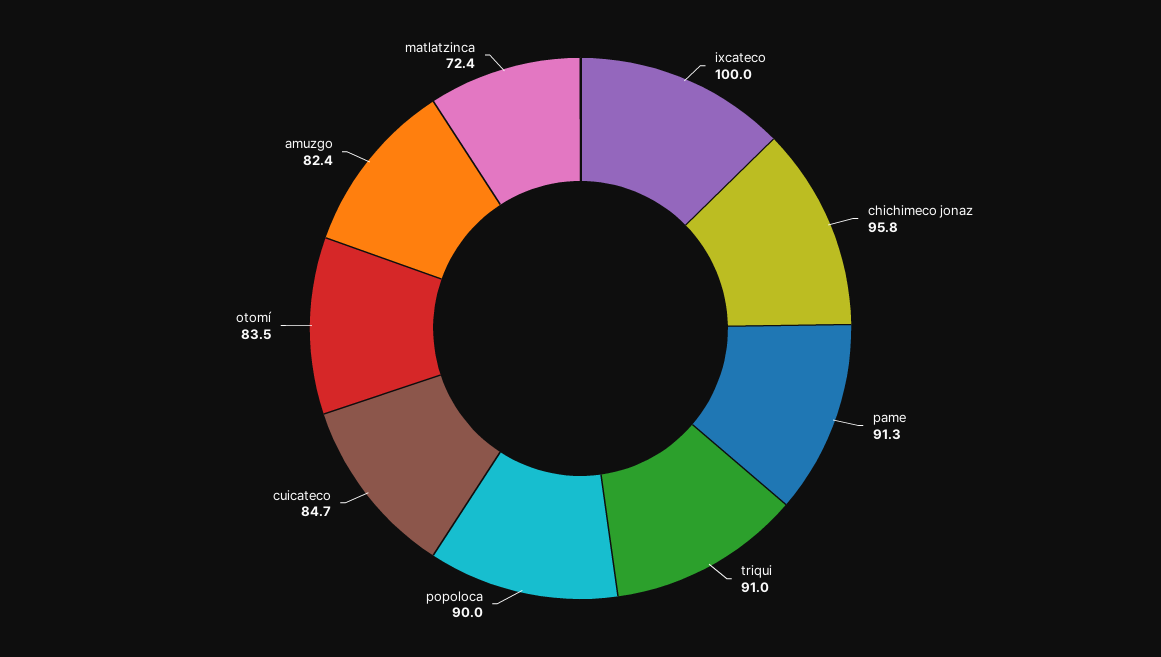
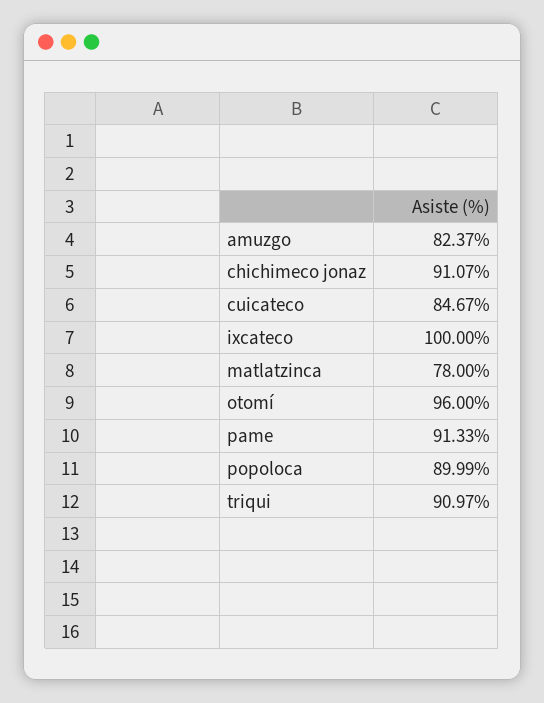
chichimeco jonaz: 95.8 -> 91.07
otomí: 83.5 -> 96
matlatzinca: 72.4 -> 78

